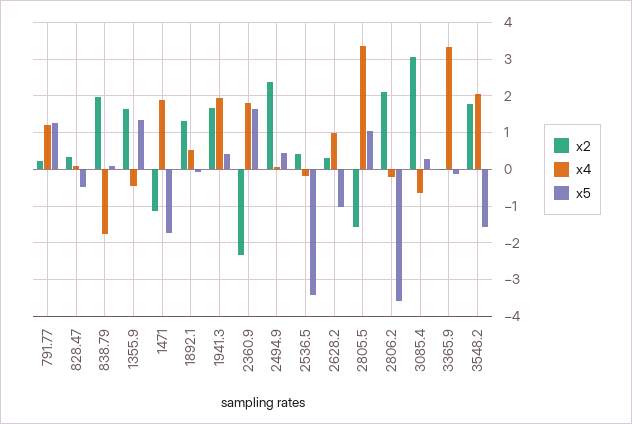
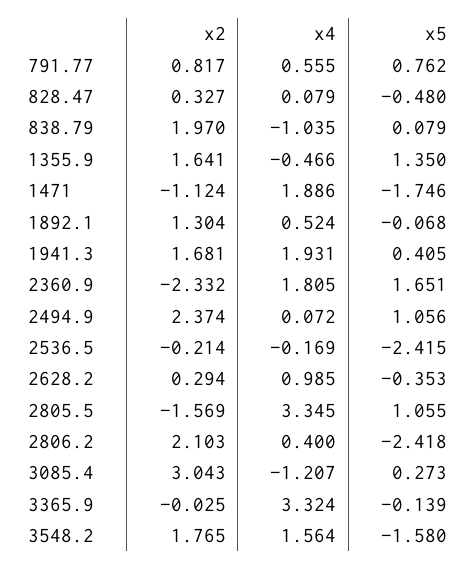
x2, 791.77: 0.2 -> 0.817
x4, 791.77: 1.2 -> 0.555
x5, 791.77: 1.2 -> 0.762
x4, 838.79: -1.8 -> -1.035
x5, 2494.9: 0.4 -> 1.056
x2, 2536.5: 0.4 -> -0.214
x5, 2536.5: -3.4 -> -2.415
x5, 2628.2: -1 -> -0.353
x4, 2806.2: -0.2 -> 0.4
x5, 2806.2: -3.6 -> -2.418
x4, 3085.4: -0.6 -> -1.207
x4, 3548.2: 2 -> 1.564

